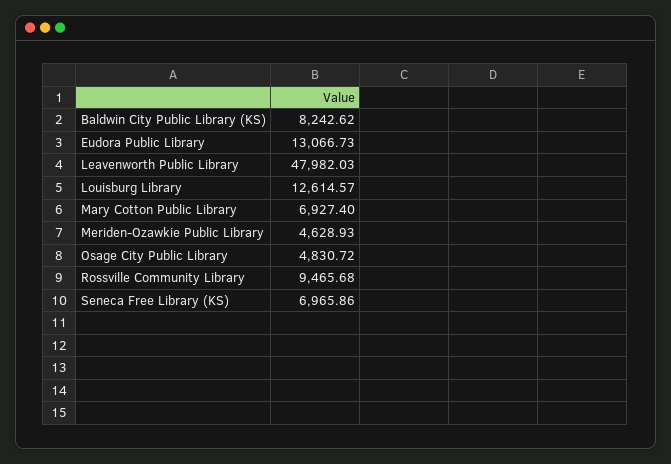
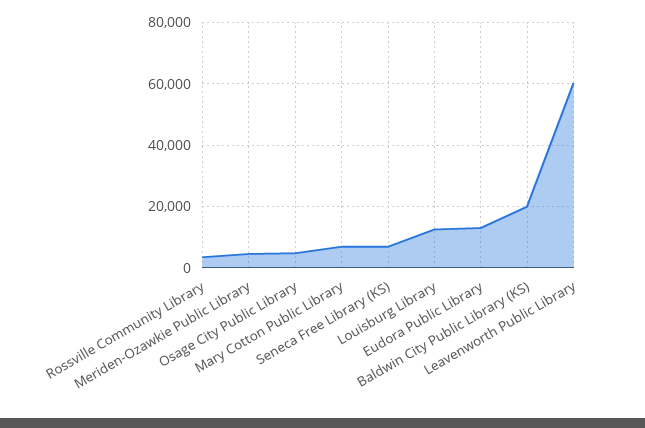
Baldwin City Public Library (KS): 8242.62 -> 20000
Leavenworth Public Library: 47982.03 -> 60000
Rossville Community Library: 9465.68 -> 4000

